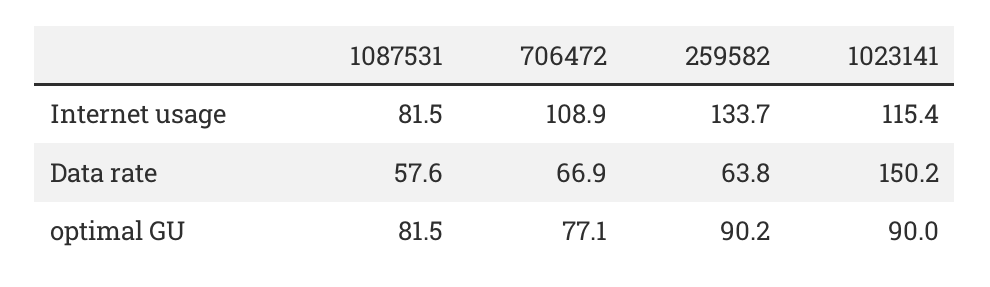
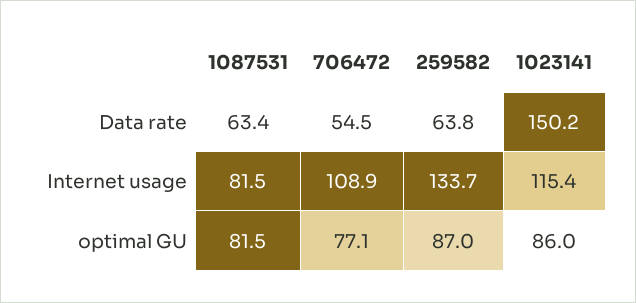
1087531, Data rate: 57.6 -> 63.4
706472, Data rate: 66.9 -> 54.5
259582, optimal GU: 90.2 -> 87
1023141, optimal GU: 90 -> 86

